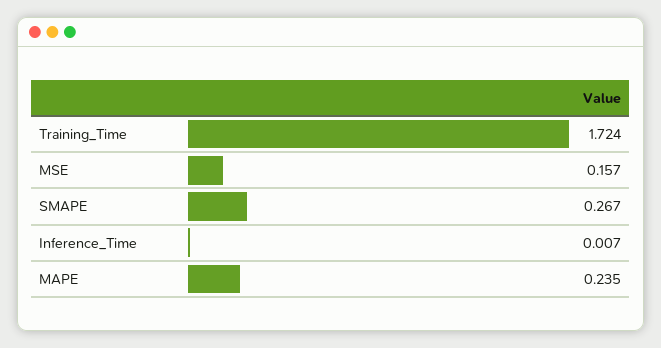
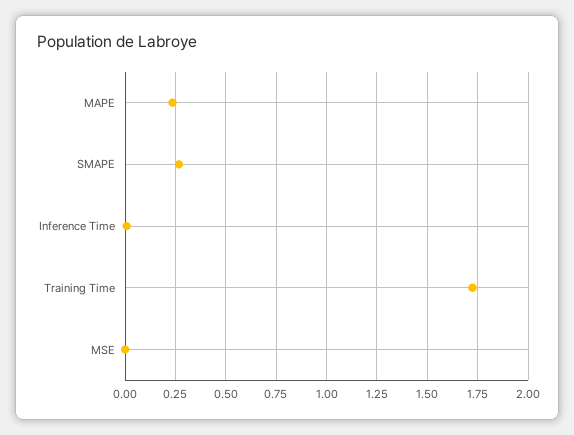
MSE: 0.157 -> 0

